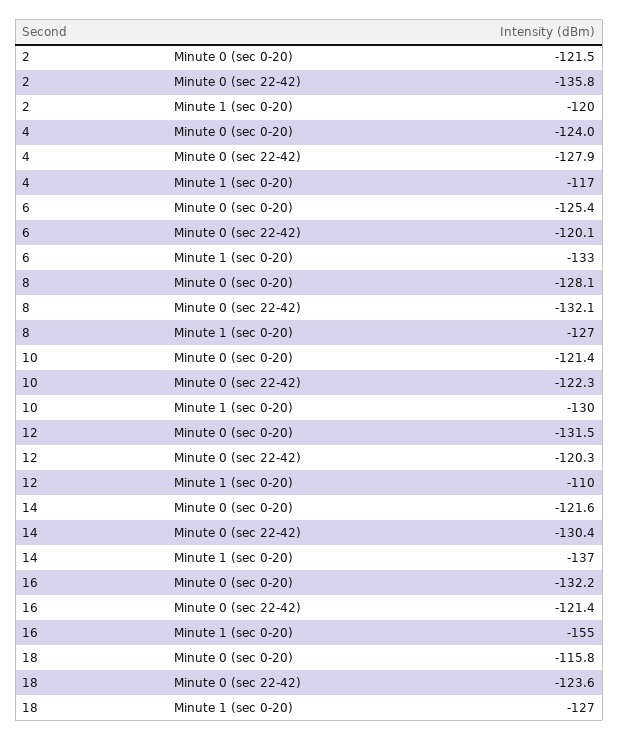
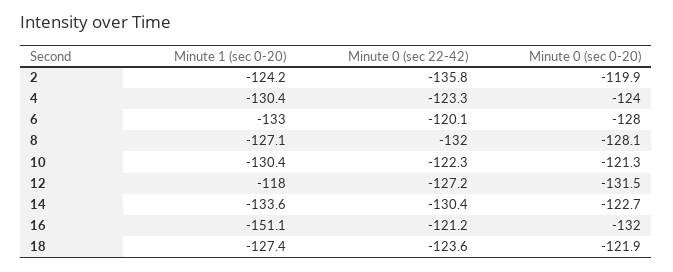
2, Minute 0 (sec 0-20): -121.5 -> -119.9
2, Minute 1 (sec 0-20): -120 -> -124.2
4, Minute 0 (sec 22-42): -127.9 -> -123.3
4, Minute 1 (sec 0-20): -117 -> -130.4
6, Minute 0 (sec 0-20): -125.4 -> -128
8, Minute 0 (sec 22-42): -132.1 -> -132
10, Minute 0 (sec 0-20): -121.4 -> -121.3
12, Minute 0 (sec 22-42): -120.3 -> -127.2
12, Minute 1 (sec 0-20): -110 -> -118
14, Minute 0 (sec 0-20): -121.6 -> -122.7
14, Minute 1 (sec 0-20): -137 -> -133.6
16, Minute 0 (sec 0-20): -132.2 -> -132
16, Minute 0 (sec 22-42): -121.4 -> -121.2
16, Minute 1 (sec 0-20): -155 -> -151.1
18, Minute 0 (sec 0-20): -115.8 -> -121.9

